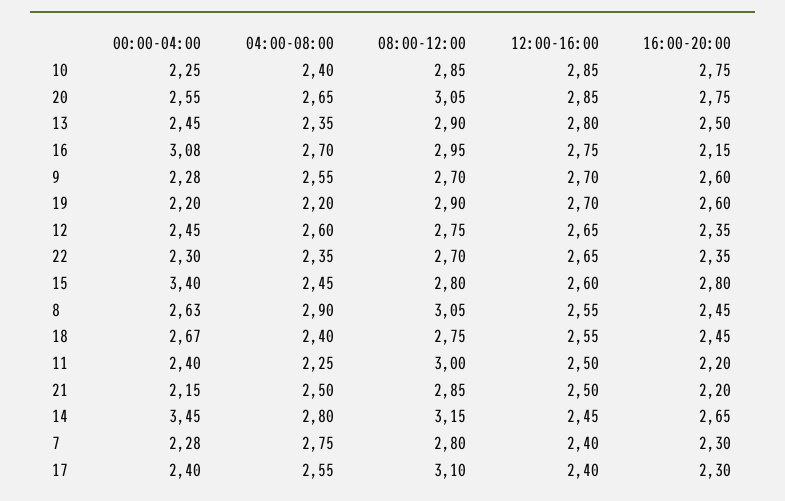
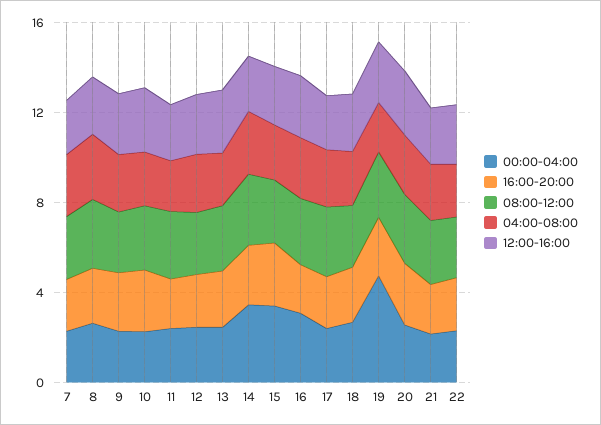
00:00-04:00, 19: 2.2 -> 5

